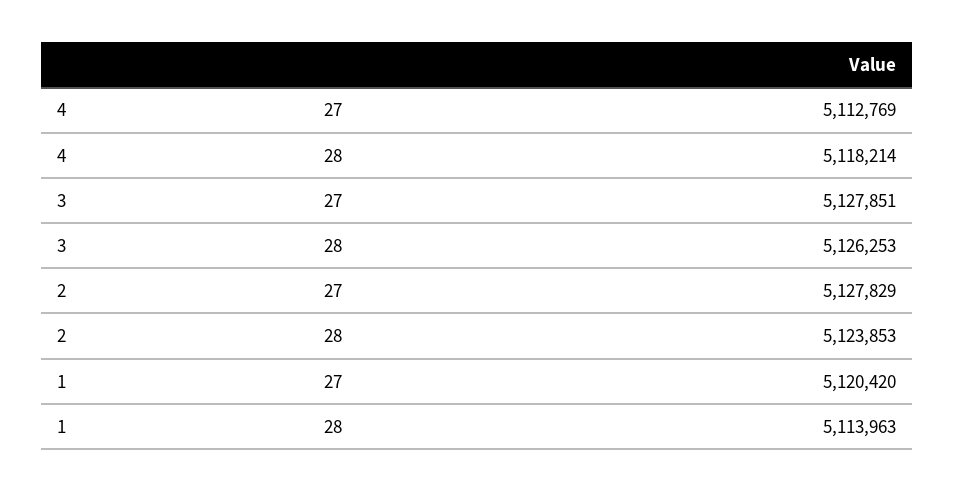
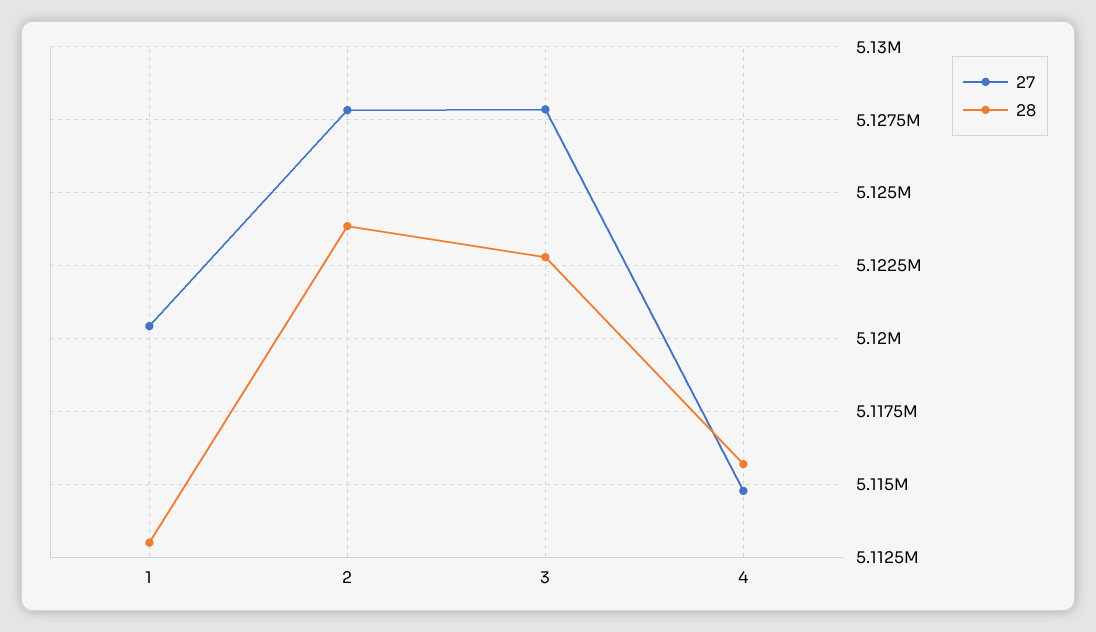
27, 4: 5112769 -> 5114750
28, 4: 5118214 -> 5115750
28, 3: 5126253 -> 5122750
28, 1: 5113963 -> 5113000

